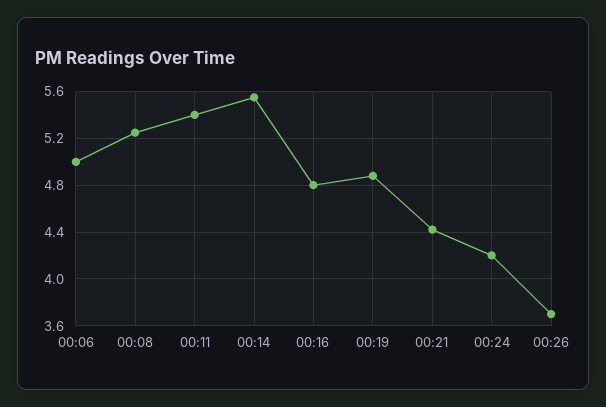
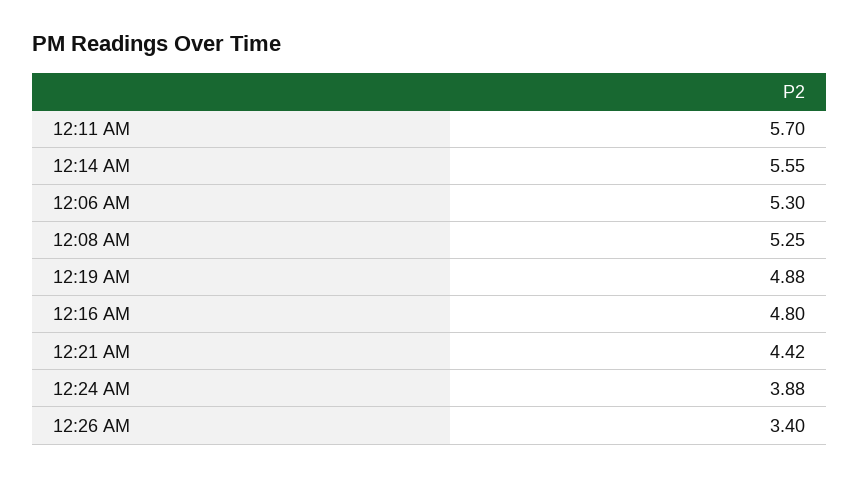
00:06: 5 -> 5.3
00:11: 5.4 -> 5.7
00:24: 4.2 -> 3.88
00:26: 3.7 -> 3.4

